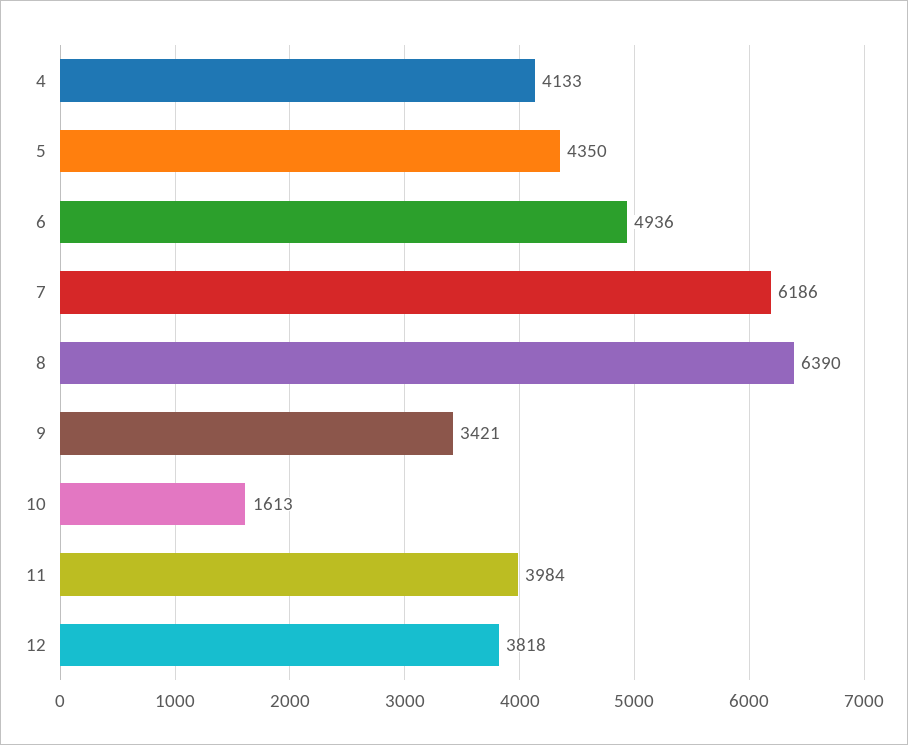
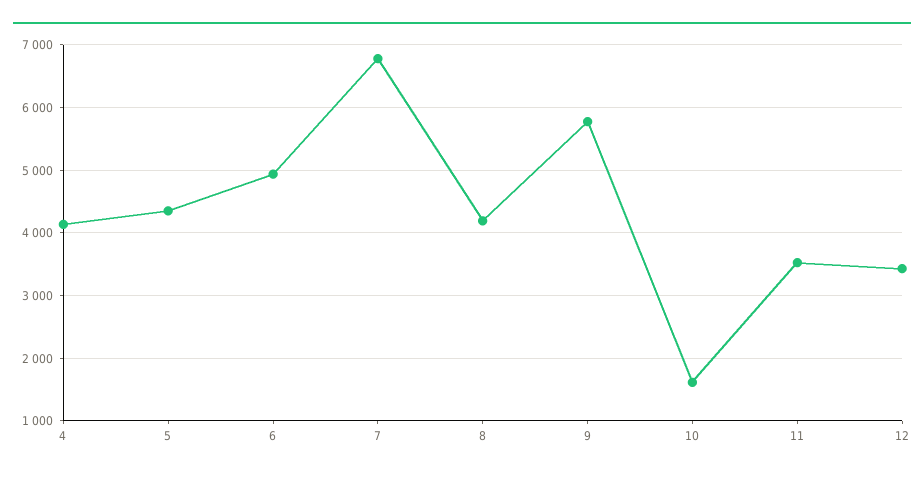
7: 6186 -> 6800
8: 6390 -> 4200
9: 3421 -> 5800
11: 3984 -> 3500
12: 3818 -> 3400

